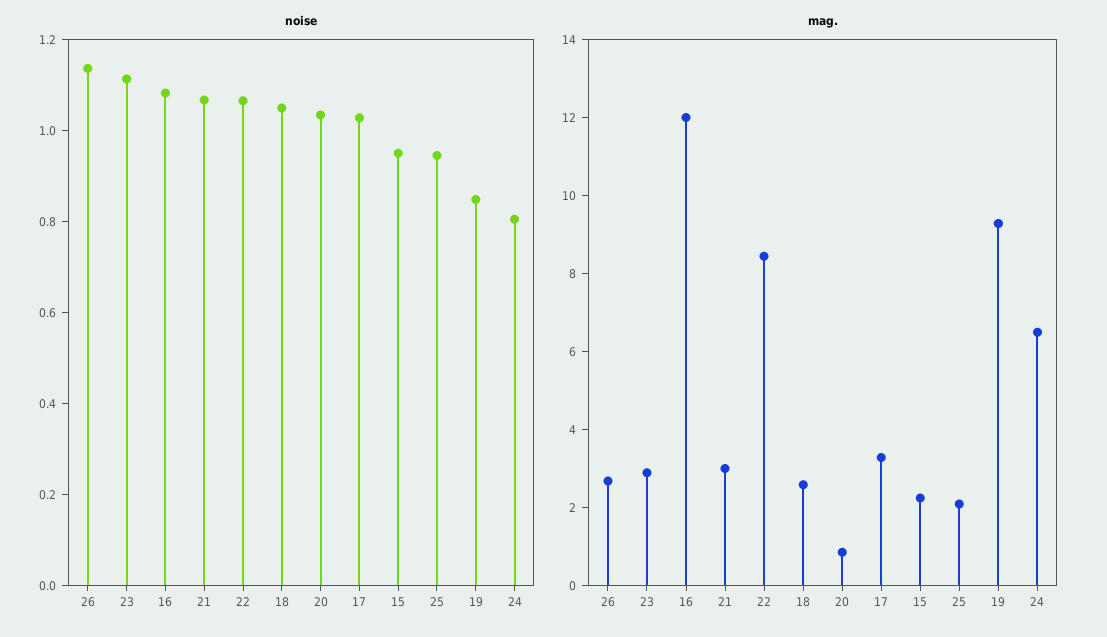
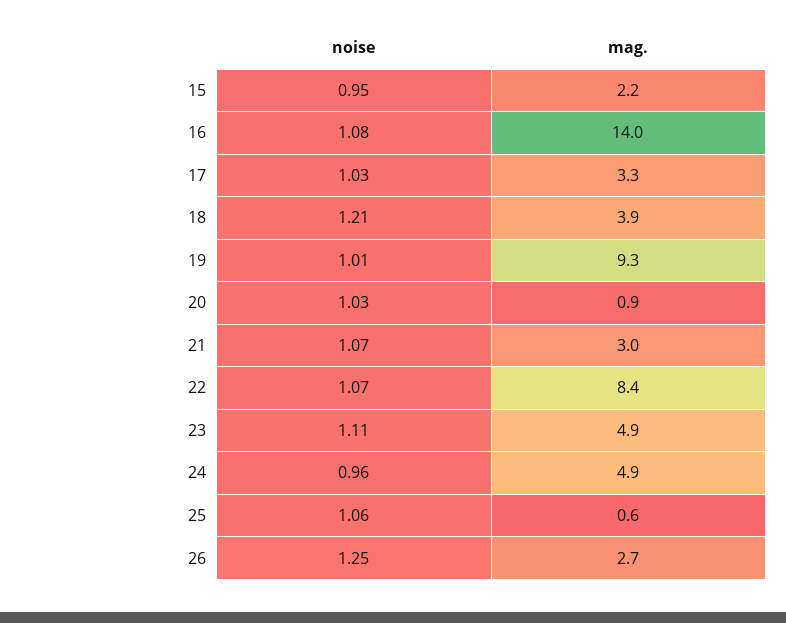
noise, 26: 1.15 -> 1.25
noise, 18: 1.05 -> 1.21
noise, 25: 0.95 -> 1.06
noise, 19: 0.85 -> 1.01
noise, 24: 0.8 -> 0.96
mag., 23: 3 -> 4.9
mag., 16: 12 -> 14
mag., 18: 2.5 -> 3.9
mag., 25: 2 -> 0.6
mag., 24: 6.5 -> 4.9

